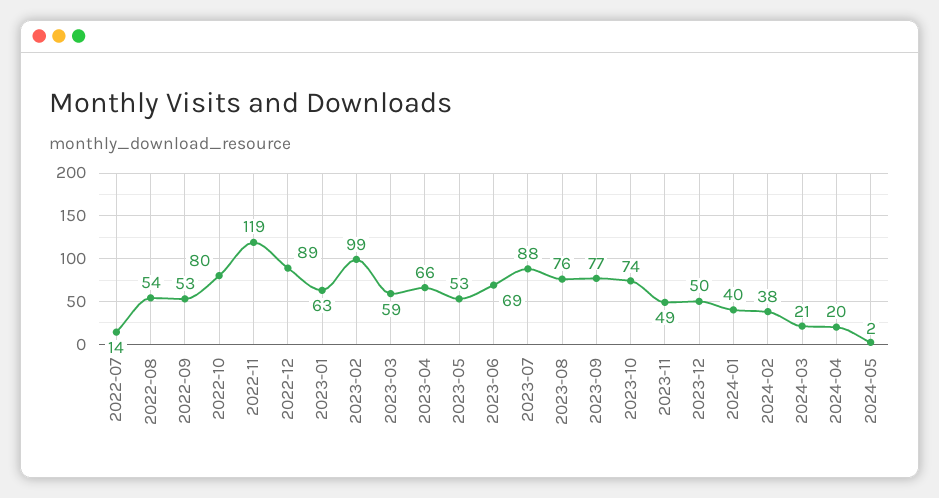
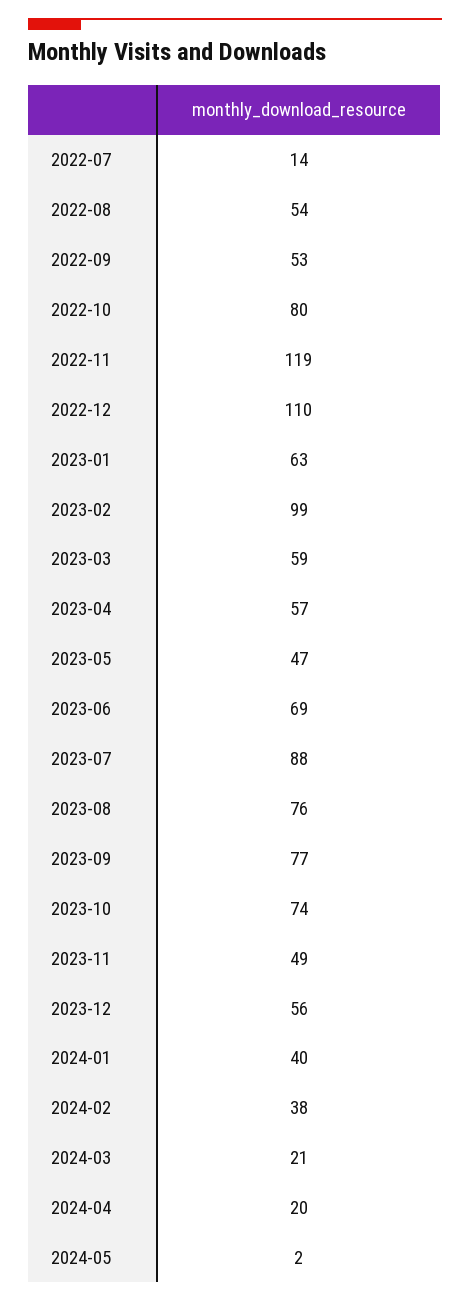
2022-12: 89 -> 110
2023-04: 66 -> 57
2023-05: 53 -> 47
2023-12: 50 -> 56

